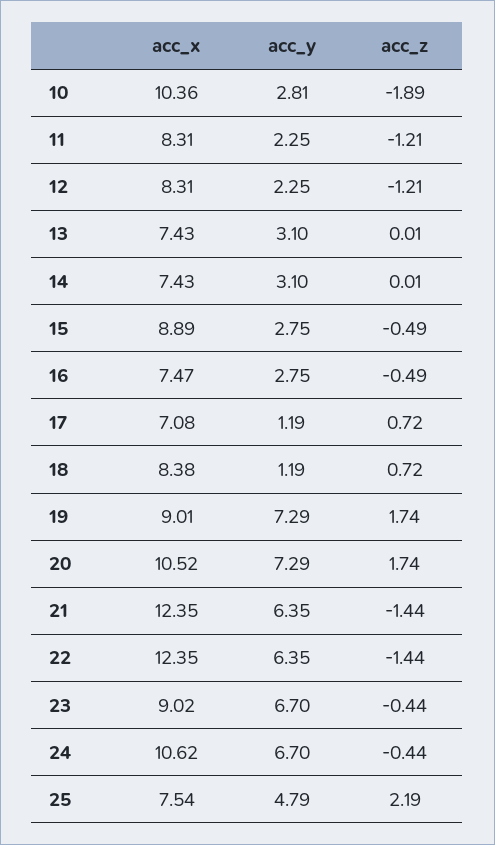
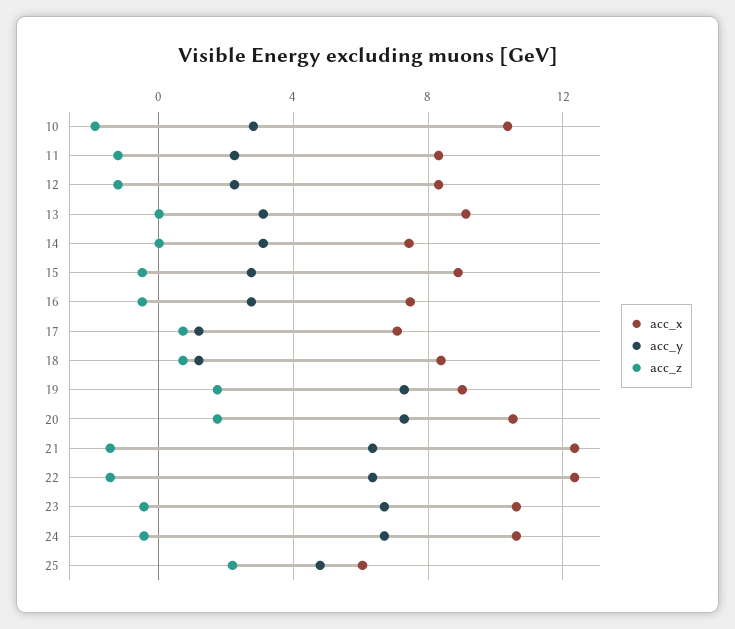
acc_x, 13: 7.43 -> 9
acc_x, 23: 9.02 -> 10.5
acc_x, 25: 7.54 -> 6

